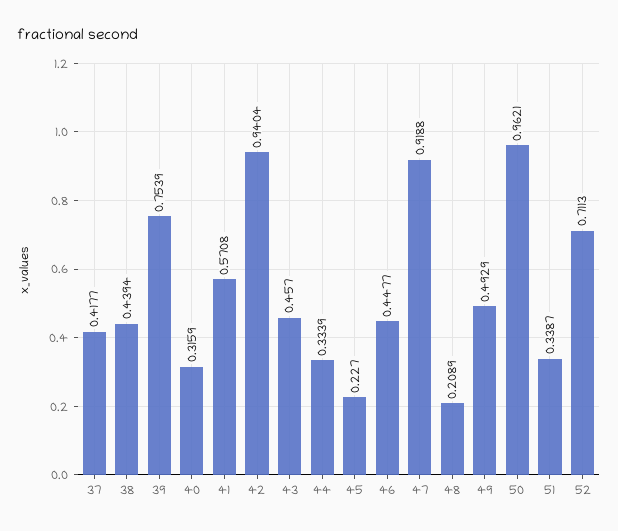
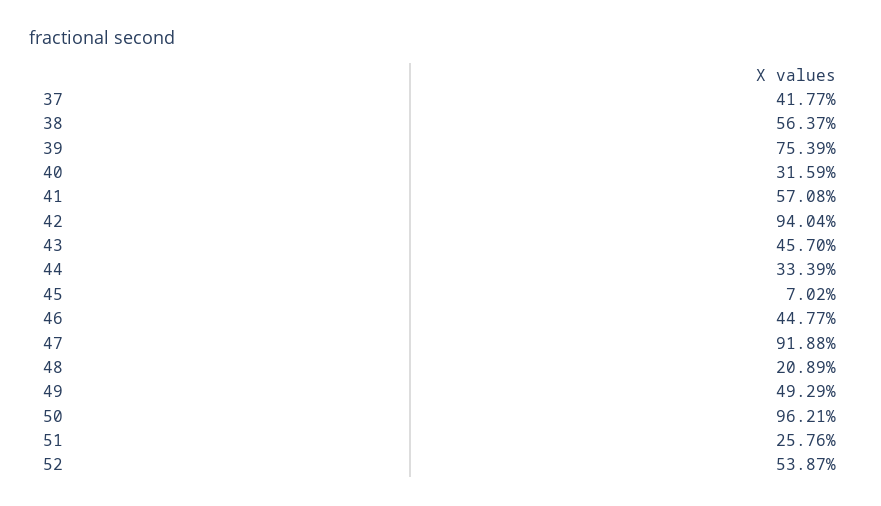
38: 0.4394 -> 0.5637
45: 0.227 -> 0.0702
51: 0.3387 -> 0.2576
52: 0.7113 -> 0.5387

